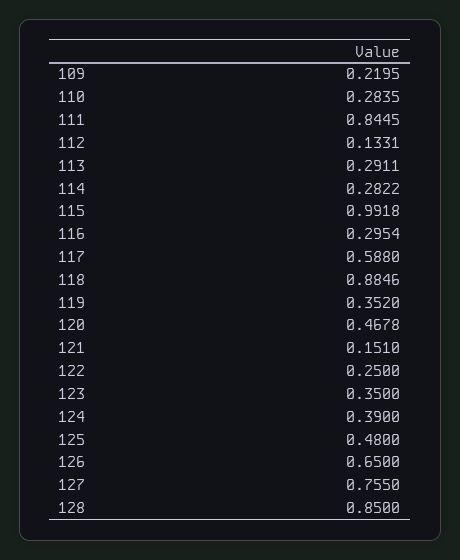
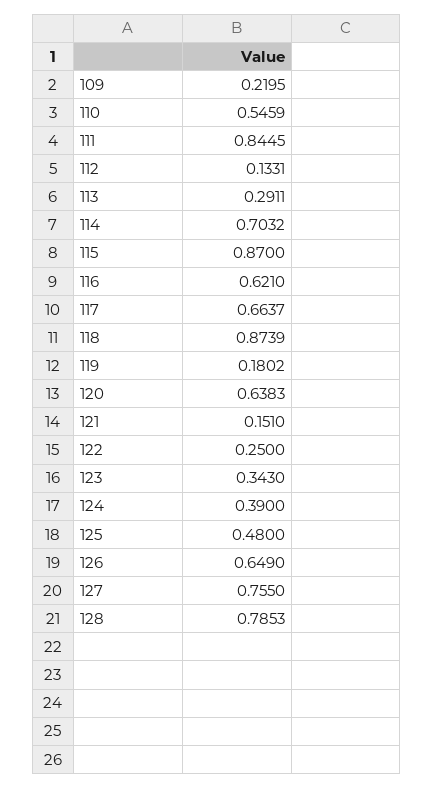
110: 0.2835 -> 0.5459
114: 0.2822 -> 0.7032
115: 0.9918 -> 0.87
116: 0.2954 -> 0.621
117: 0.588 -> 0.6637
118: 0.8846 -> 0.8739
119: 0.352 -> 0.1802
120: 0.4678 -> 0.6383
123: 0.35 -> 0.343
126: 0.65 -> 0.649
128: 0.85 -> 0.7853

